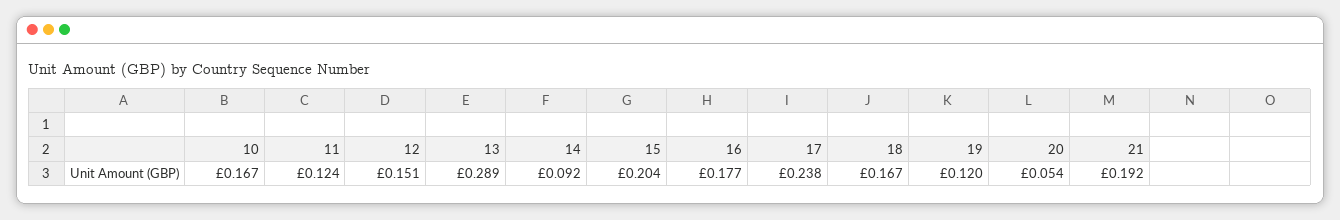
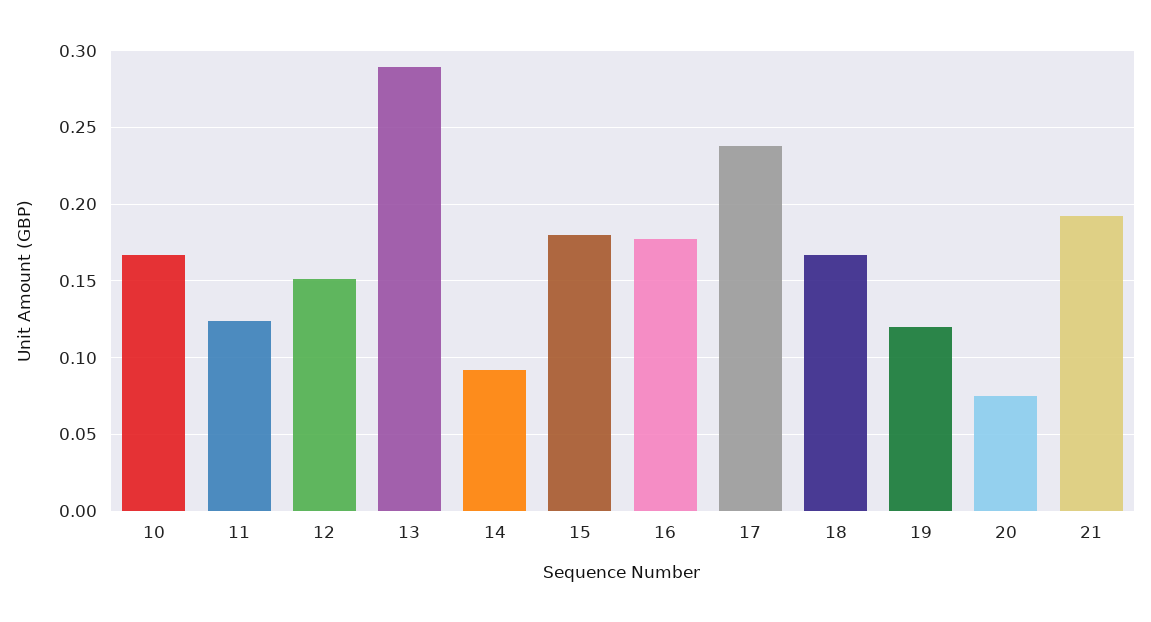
15: 0.204 -> 0.18
20: 0.054 -> 0.075

